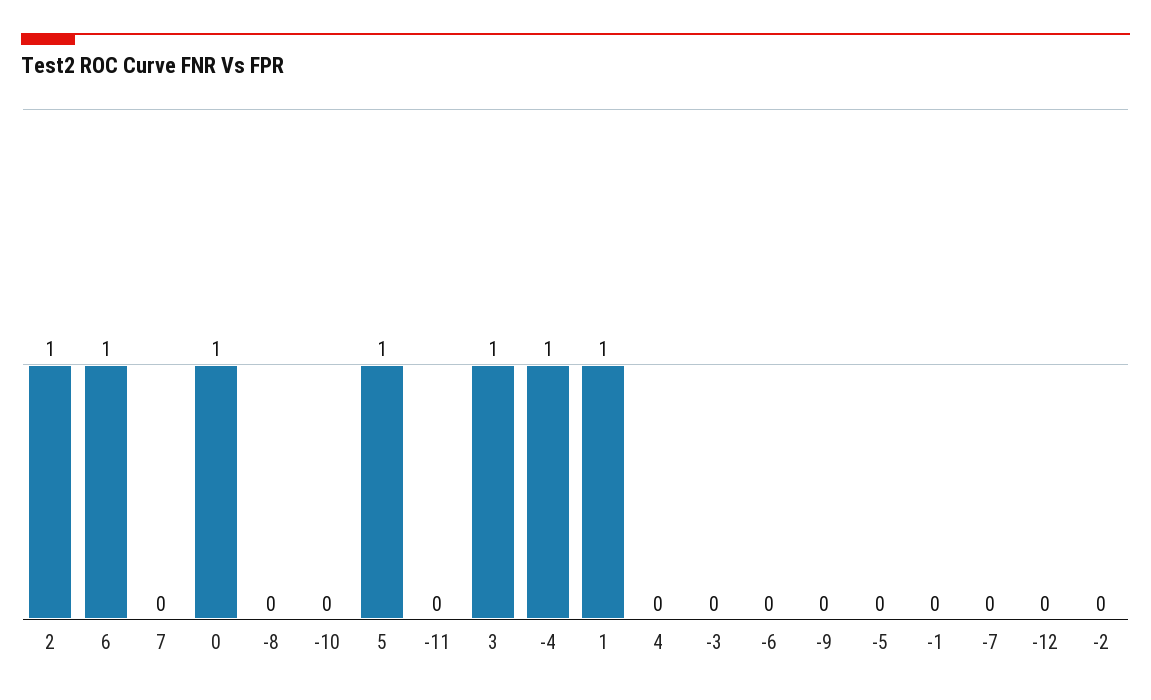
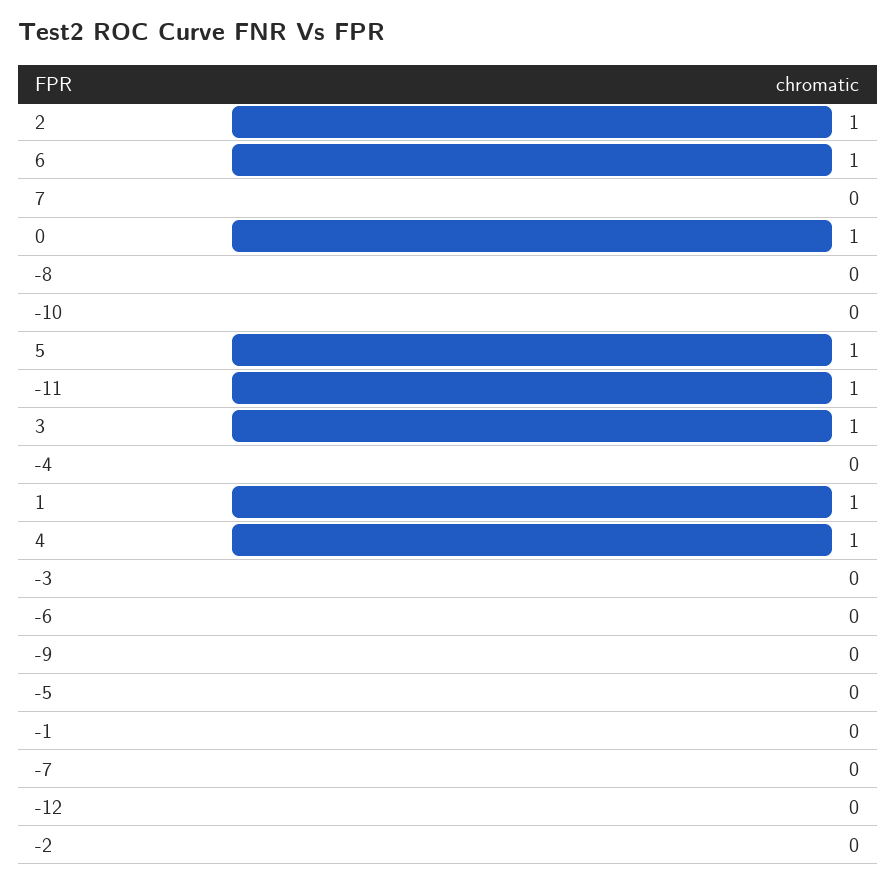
-11: 0 -> 1
-4: 1 -> 0
4: 0 -> 1

